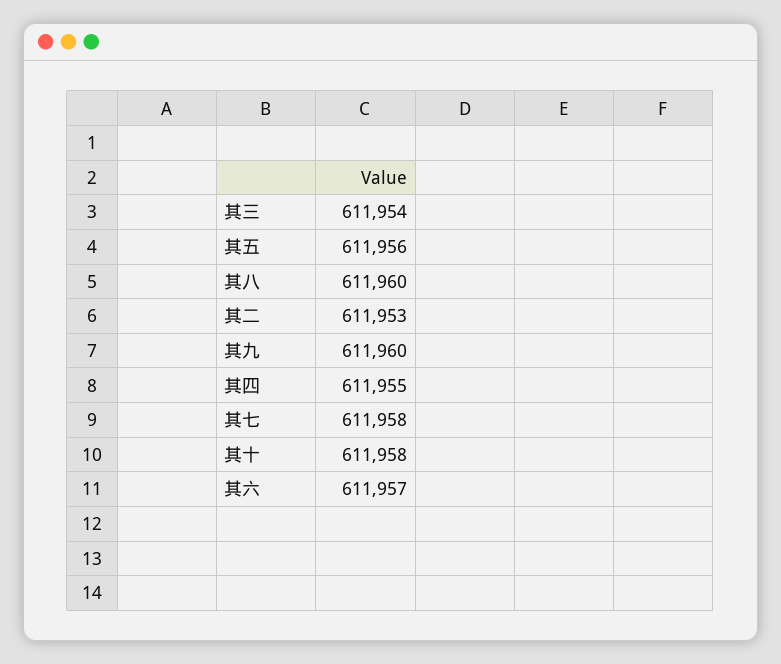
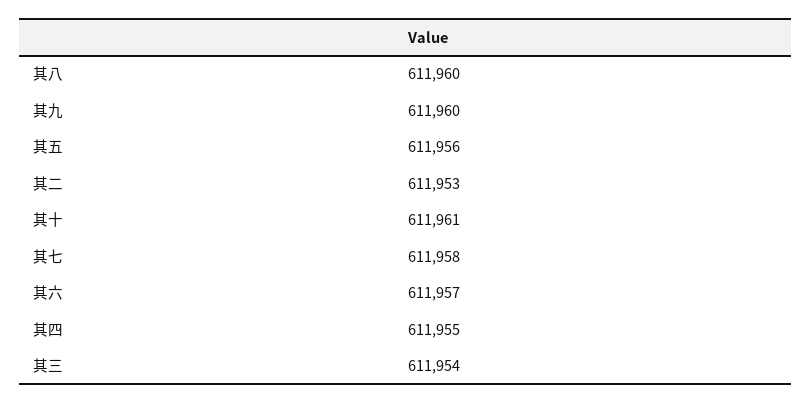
其十: 611958 -> 611961

